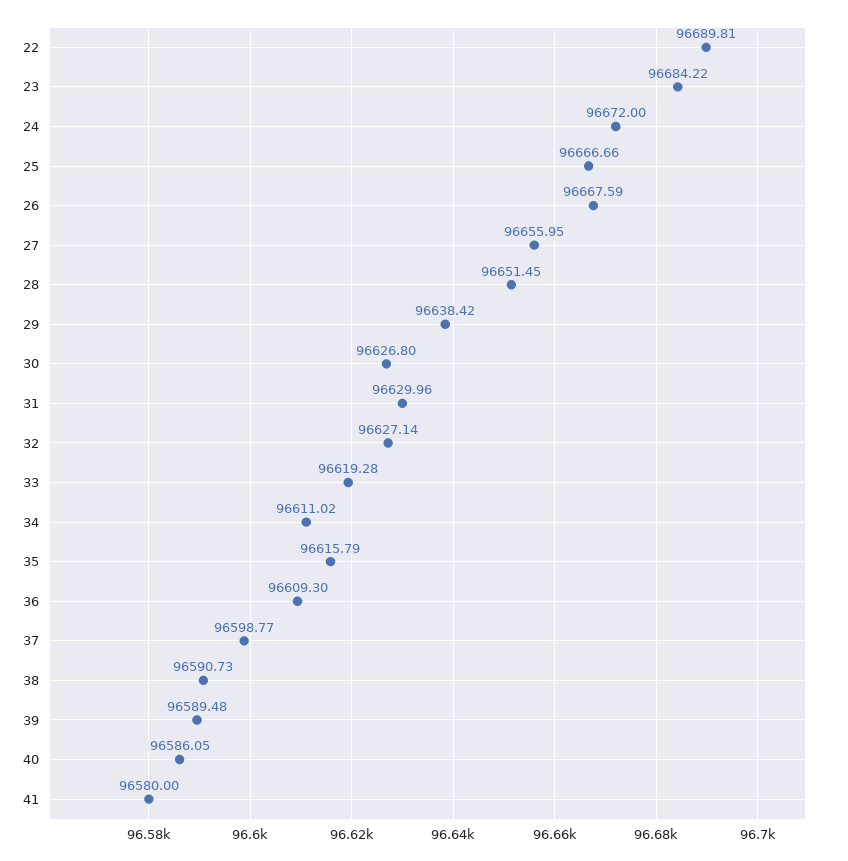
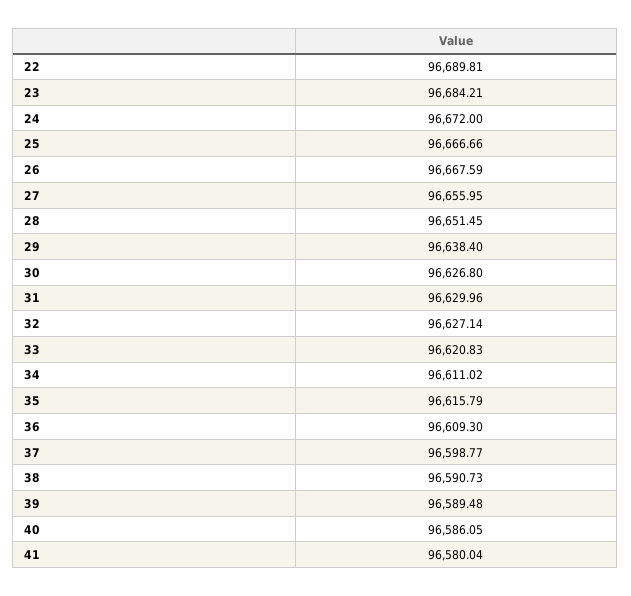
23: 96684.22 -> 96684.21
29: 96638.42 -> 96638.4
33: 96619.28 -> 96620.83
41: 96580 -> 96580.04

